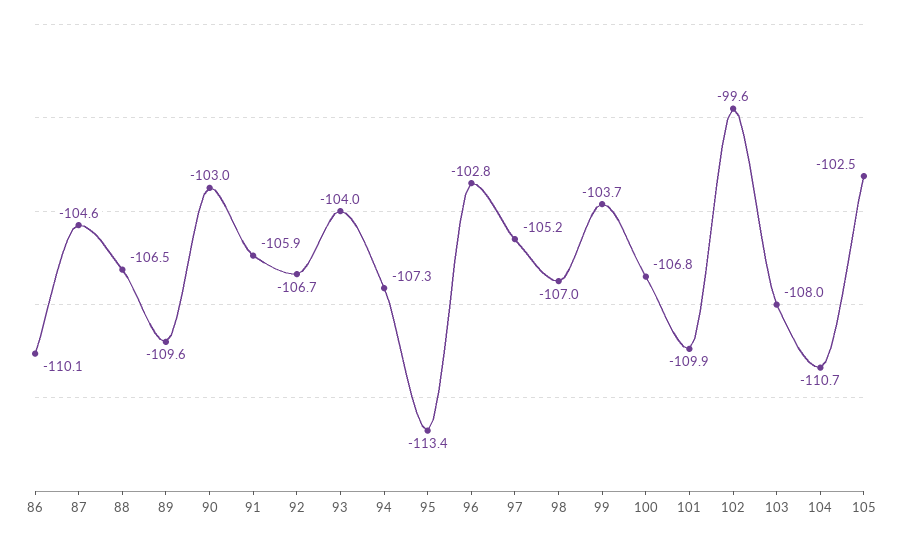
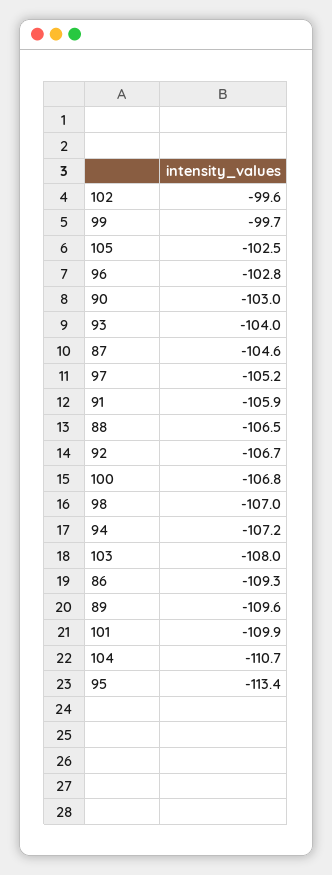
86: -110.1 -> -109.3
94: -107.3 -> -107.2
99: -103.7 -> -99.7

